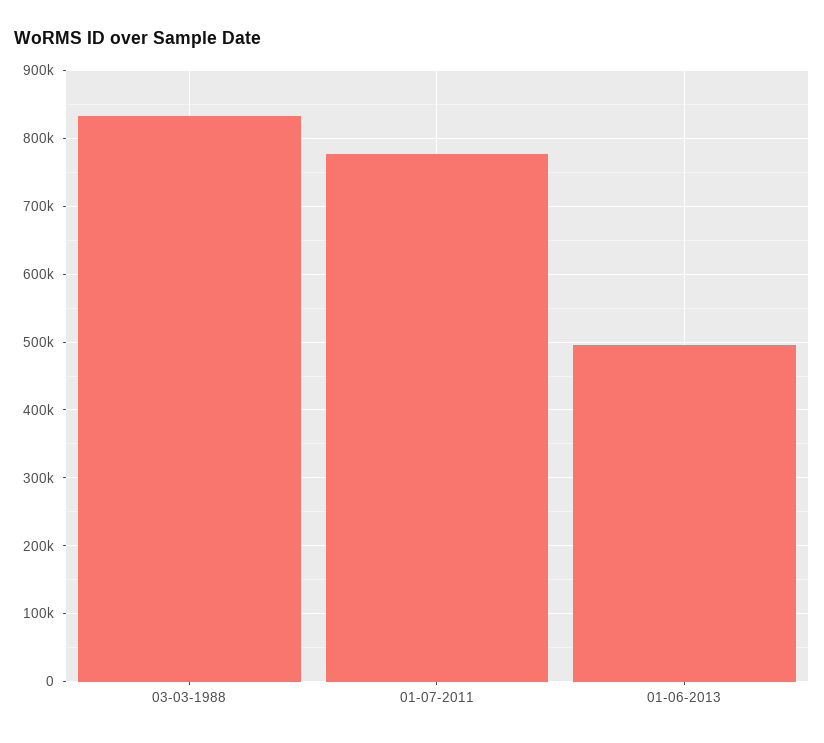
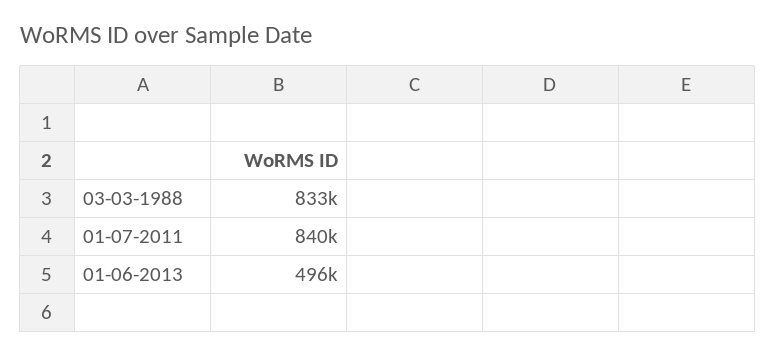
01-07-2011: 780000 -> 840000

